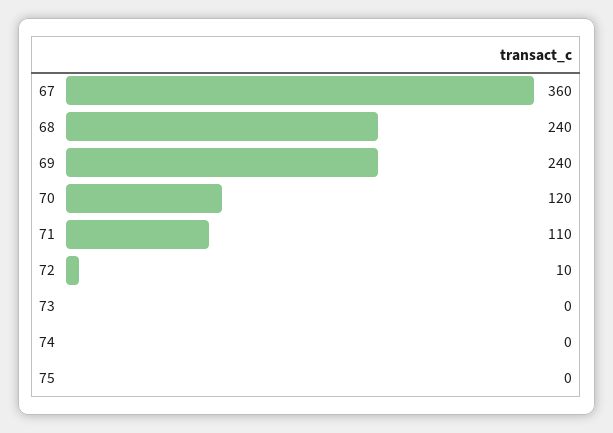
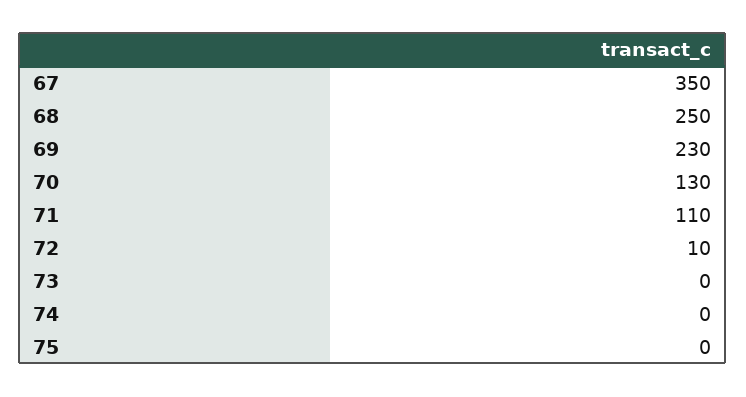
67: 360 -> 350
68: 240 -> 250
69: 240 -> 230
70: 120 -> 130

